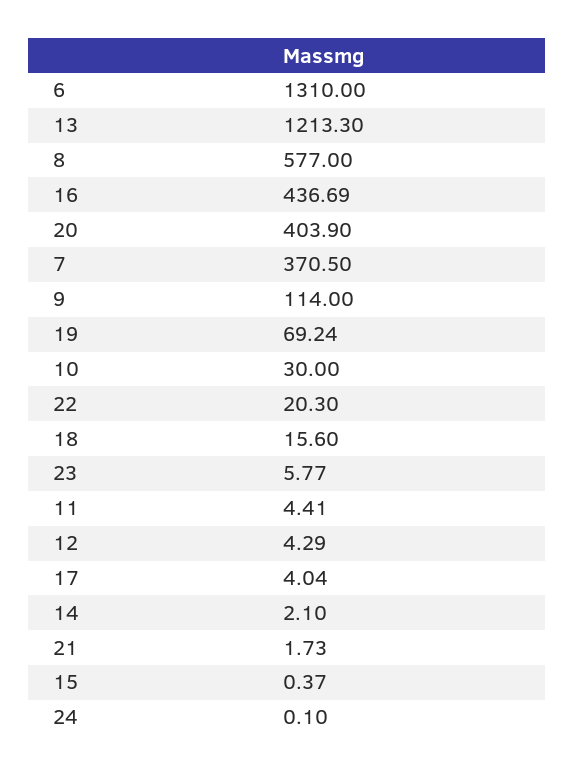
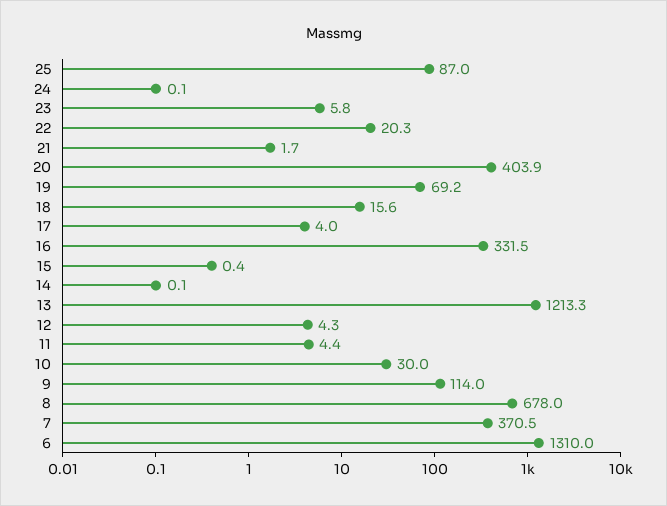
8: 577 -> 678
16: 436.69 -> 331.5
14: 2.1 -> 0.1
25: none -> 87

